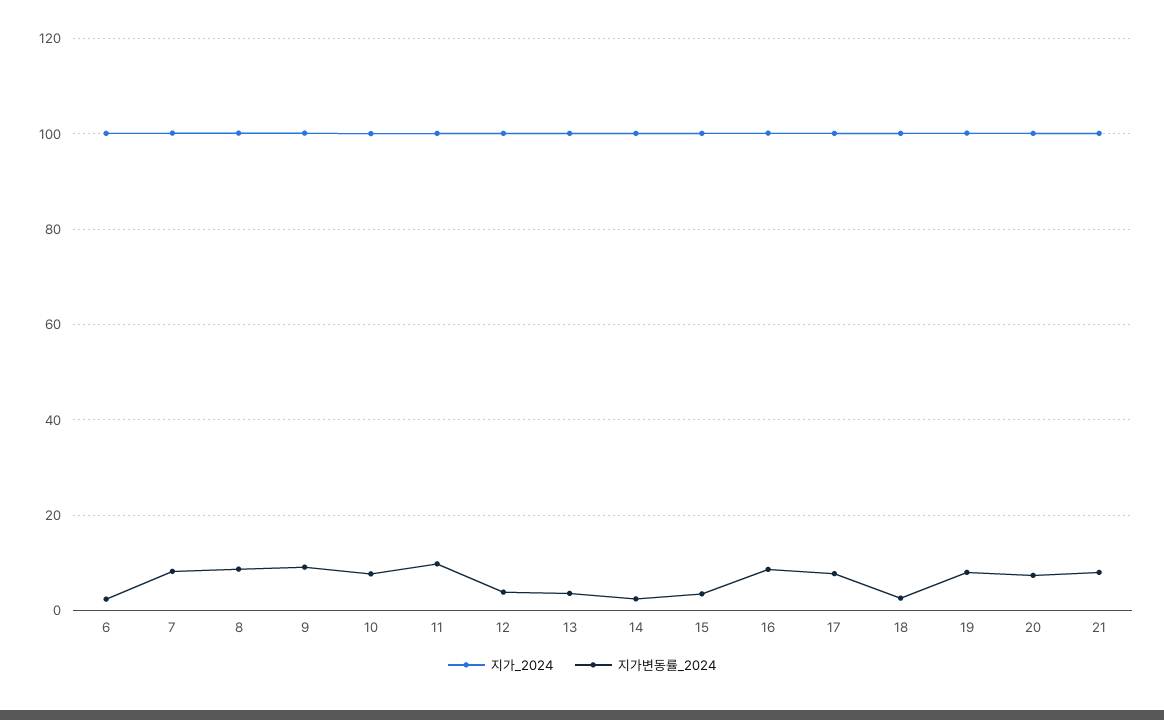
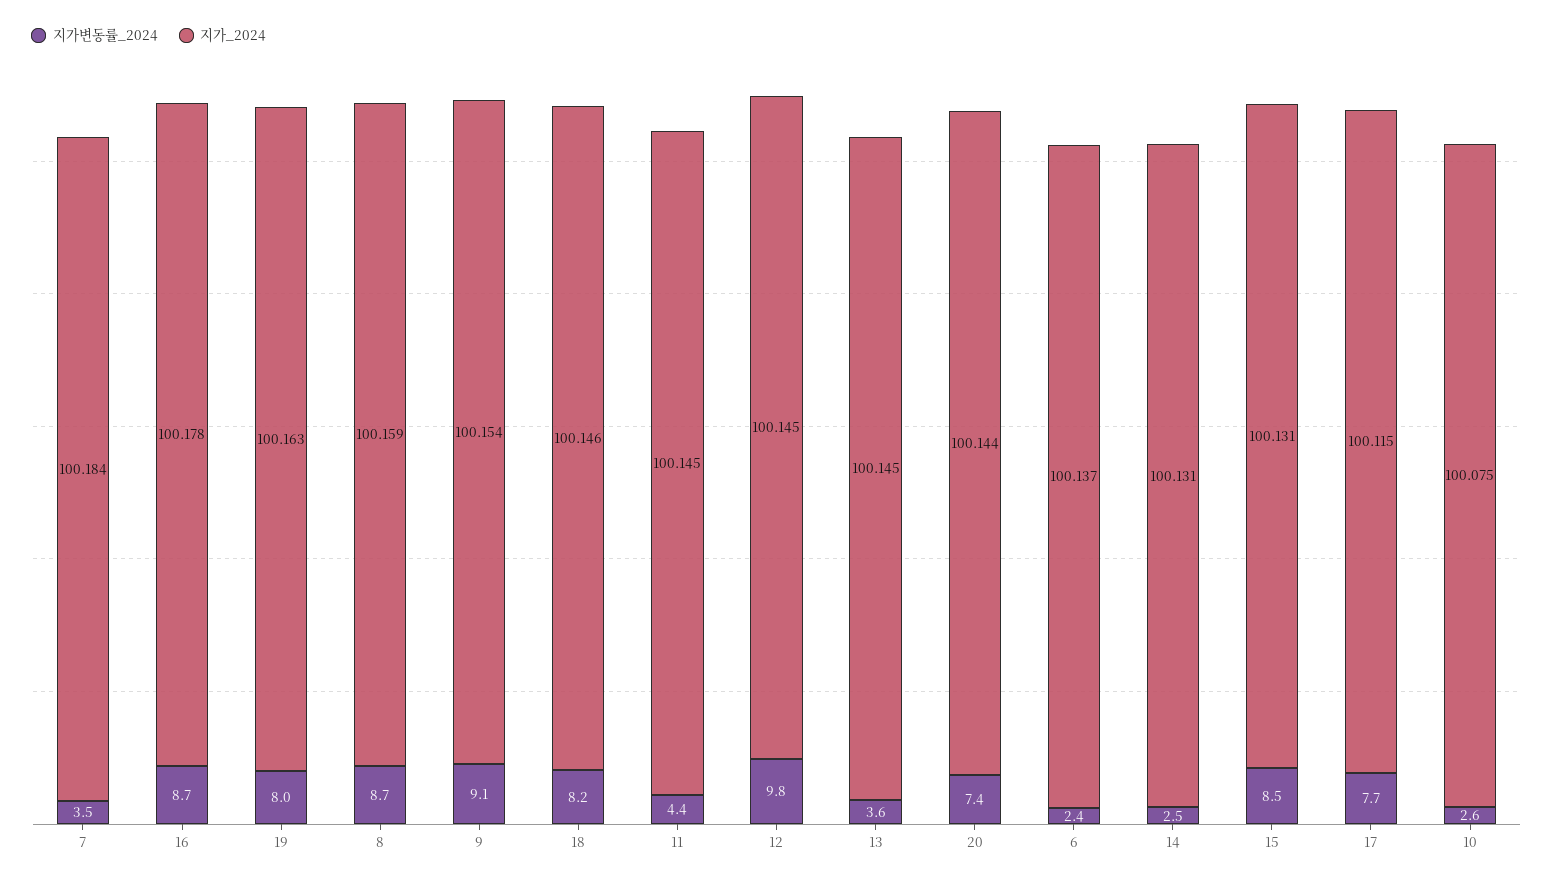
지가변동률_2024, 7: 8 -> 3.5
지가변동률_2024, 10: 8 -> 2.6
지가변동률_2024, 11: 10 -> 4.4
지가변동률_2024, 12: 4 -> 9.8
지가변동률_2024, 15: 4 -> 8.5
지가변동률_2024, 18: 2 -> 8.2
지가_2024, 21: 100 -> none
지가변동률_2024, 21: 8 -> none

